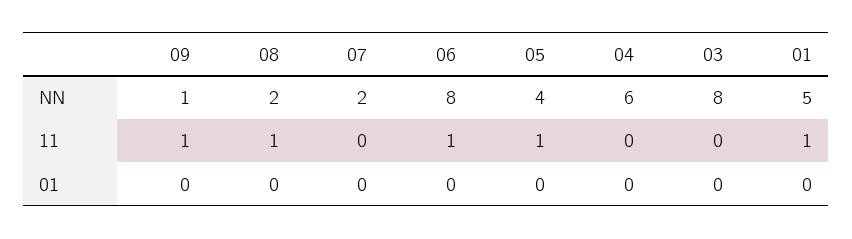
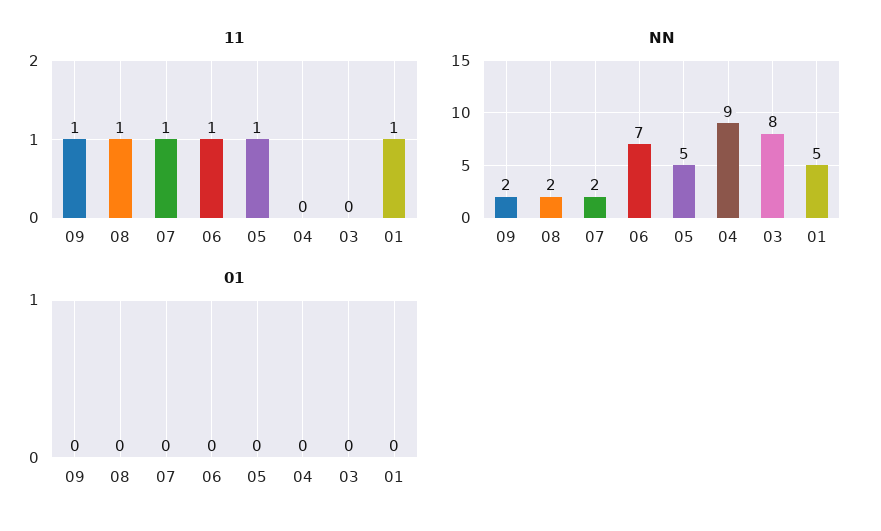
NN, 09: 1 -> 2
NN, 06: 8 -> 7
NN, 05: 4 -> 5
NN, 04: 6 -> 9
11, 07: 0 -> 1

